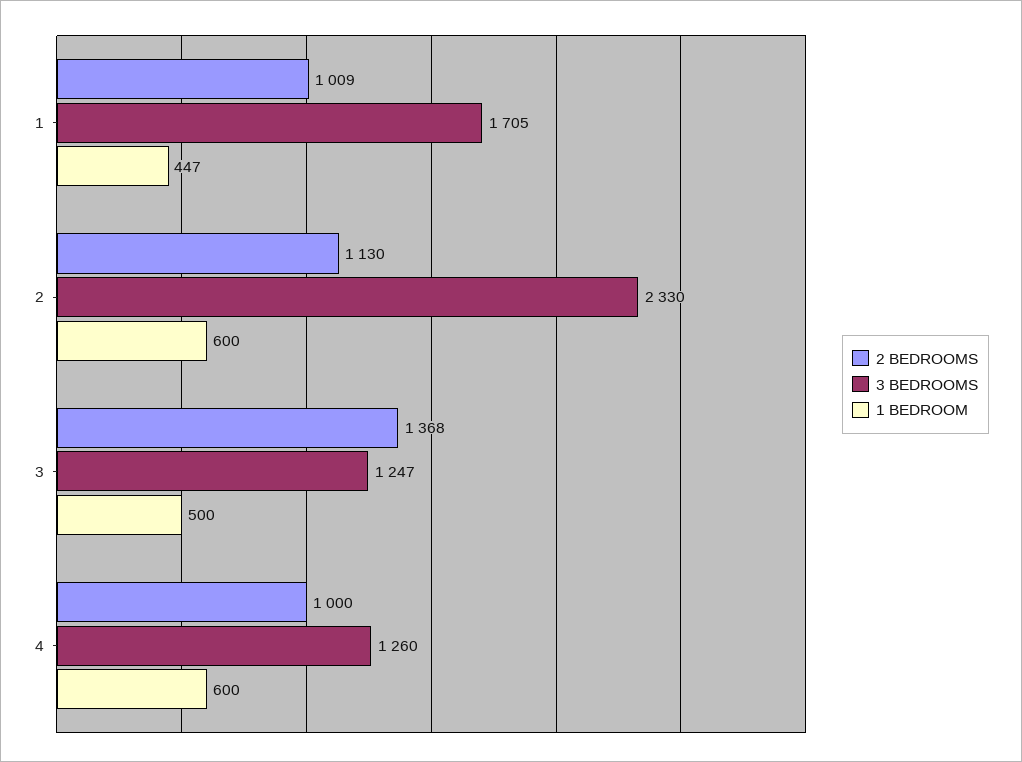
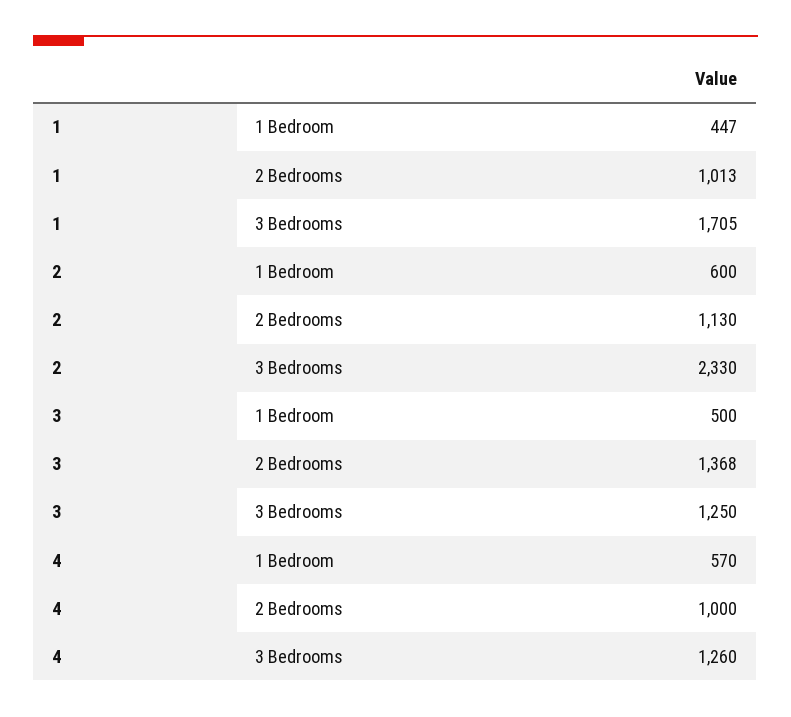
2 BEDROOMS, 1: 1009 -> 1013
3 BEDROOMS, 3: 1247 -> 1250
1 BEDROOM, 4: 600 -> 570

